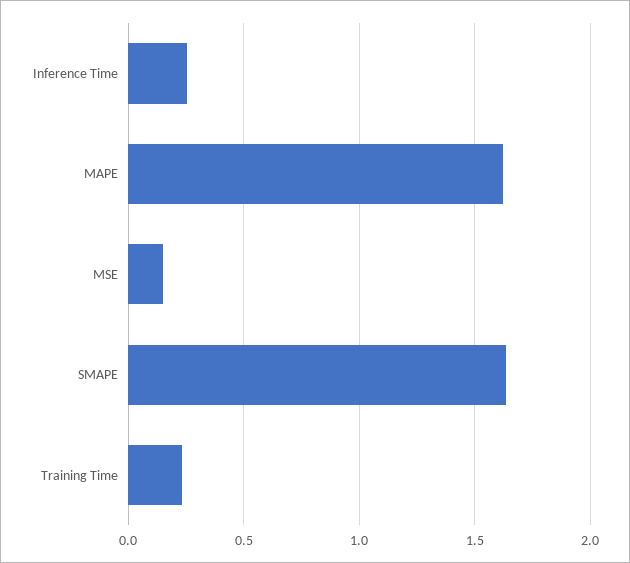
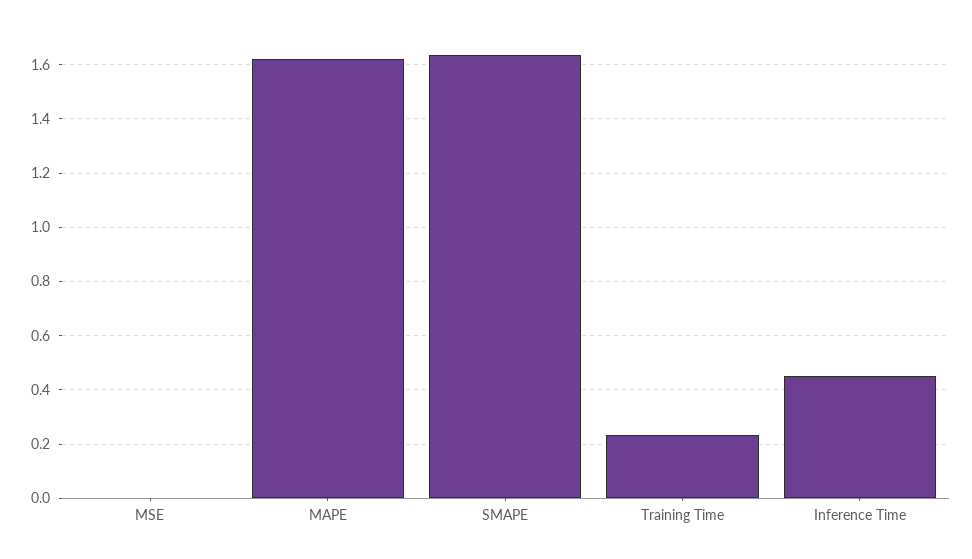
Inference Time: 0.25 -> 0.45
MSE: 0.15 -> 0

